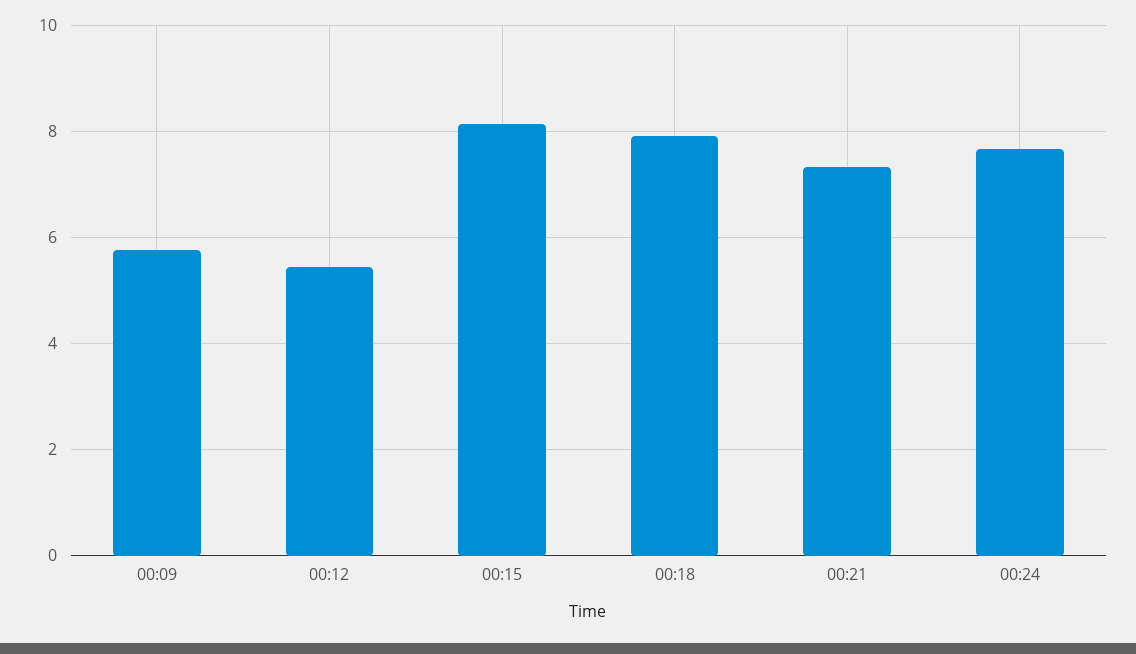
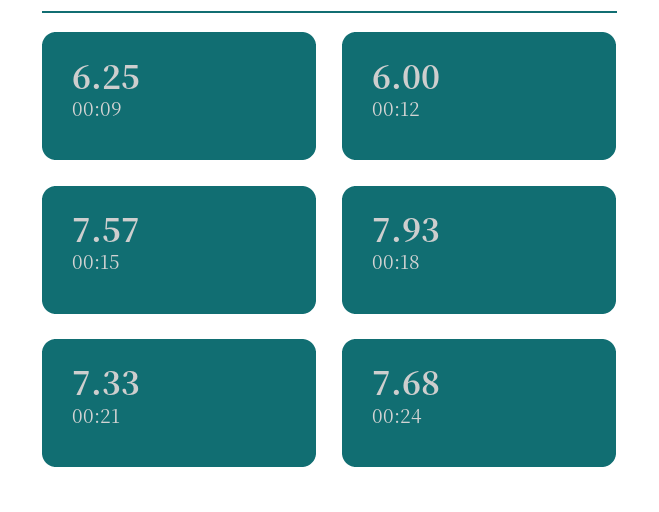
00:09: 5.8 -> 6.25
00:12: 5.4 -> 6
00:15: 8.2 -> 7.57

